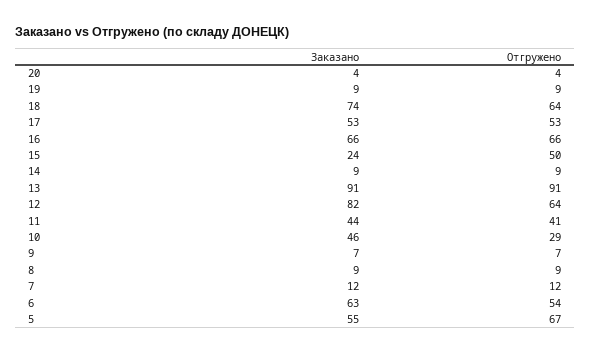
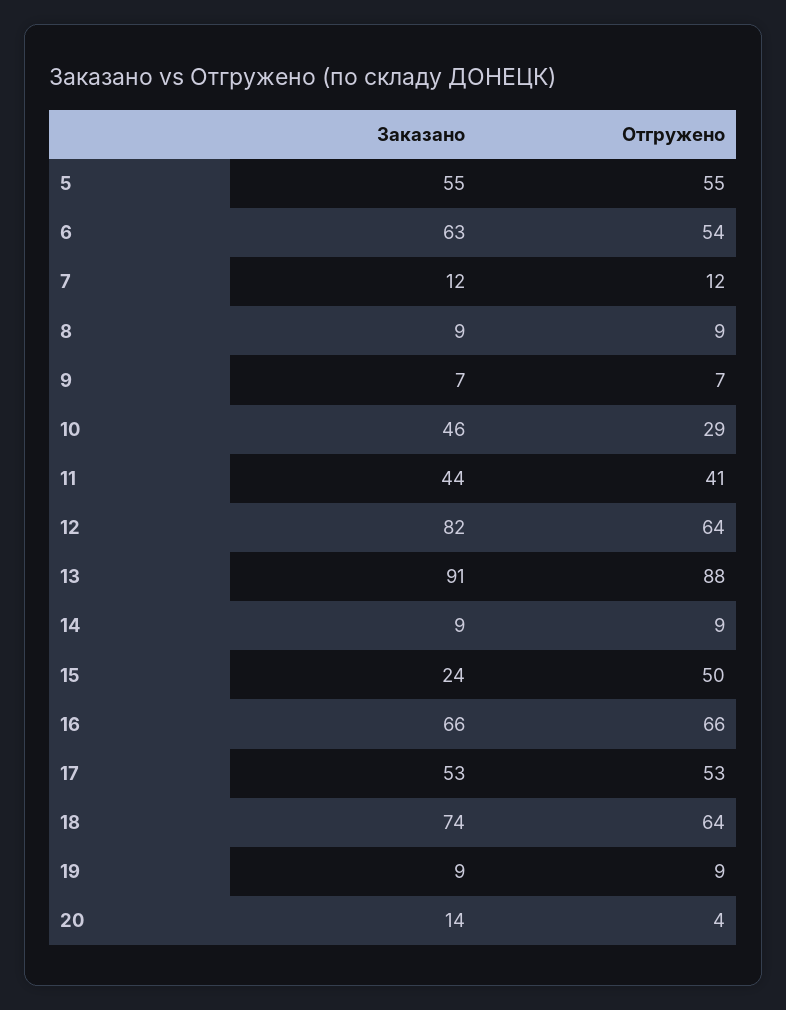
Заказано, 20: 4 -> 14
Отгружено, 13: 91 -> 88
Отгружено, 5: 67 -> 55

